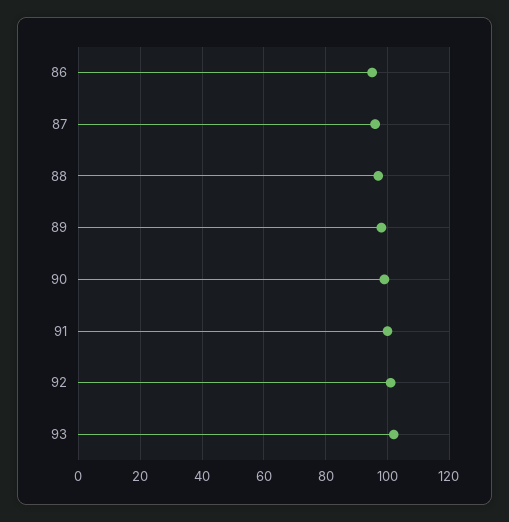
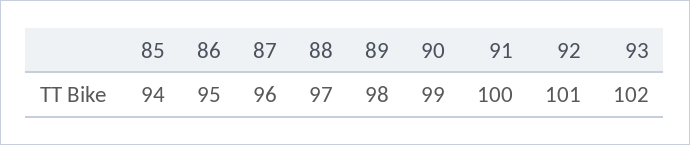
85: none -> 94

